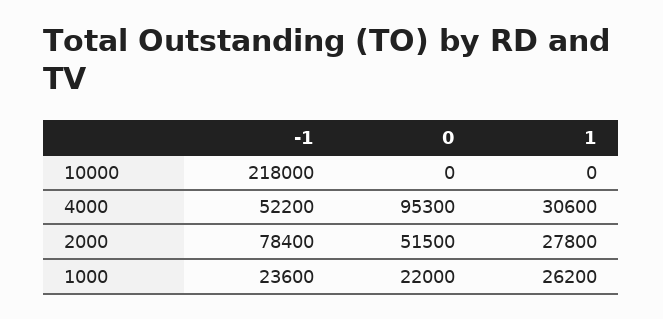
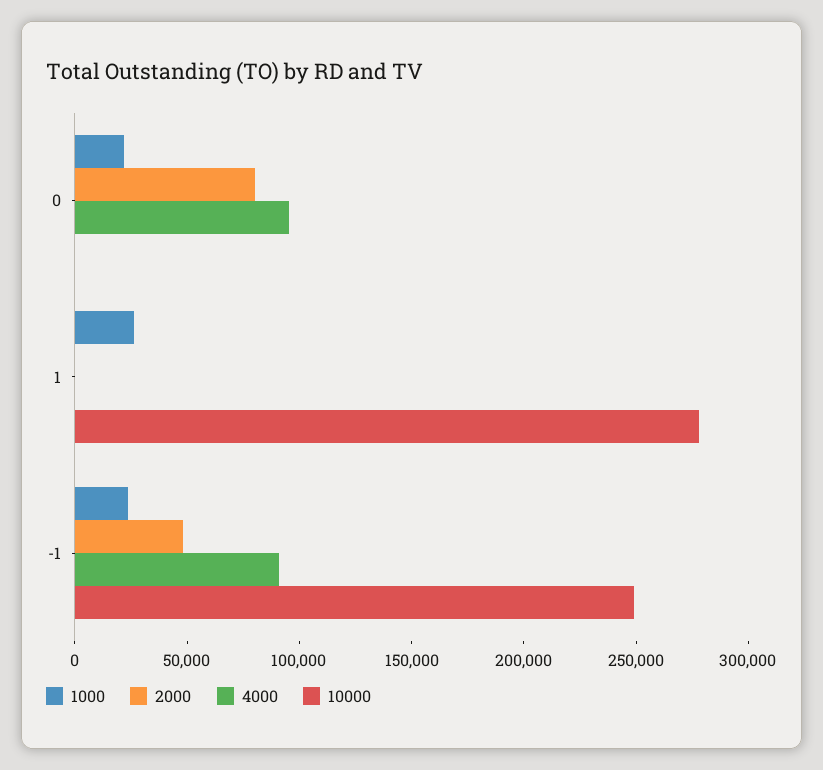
10000, -1: 218000 -> 250000
10000, 1: 0 -> 280000
4000, -1: 52200 -> 90000
4000, 1: 30600 -> 0
2000, -1: 78400 -> 50000
2000, 0: 51500 -> 80000
2000, 1: 27800 -> 0

